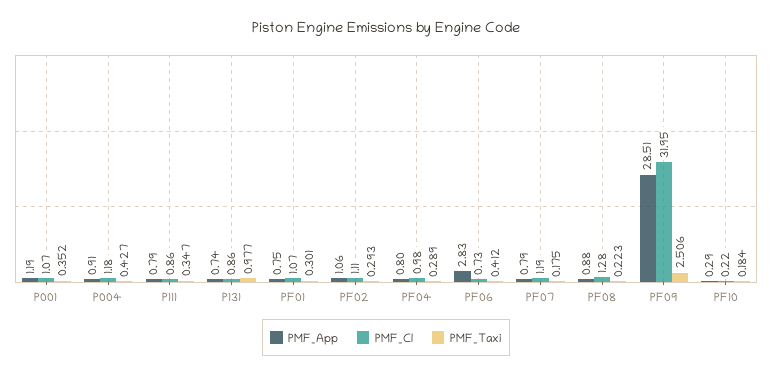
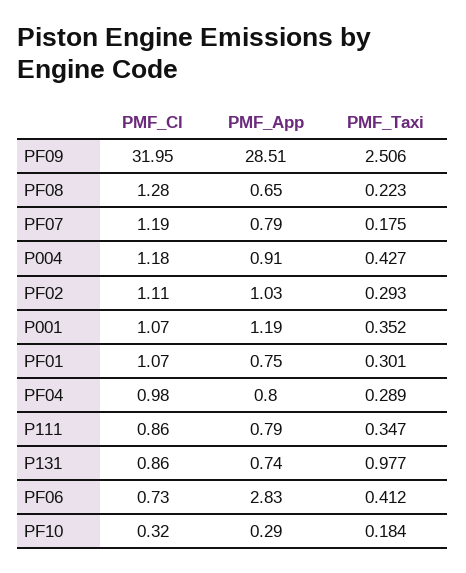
PMF_App, PF02: 1.06 -> 1.03
PMF_App, PF08: 0.88 -> 0.65
PMF_Cl, PF10: 0.22 -> 0.32

